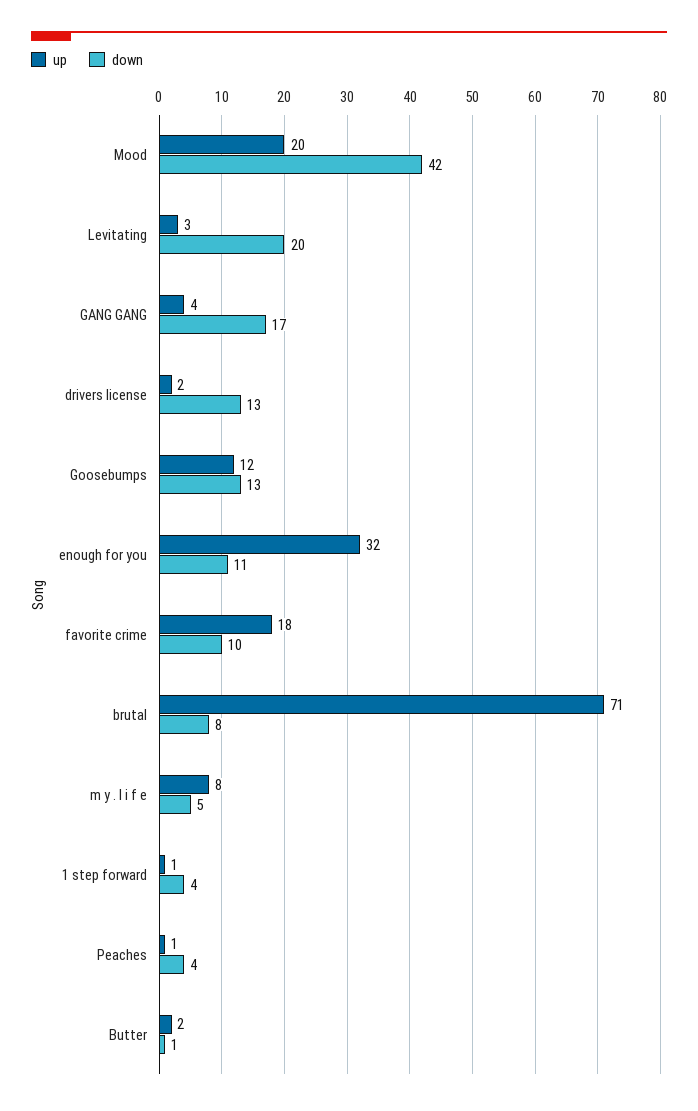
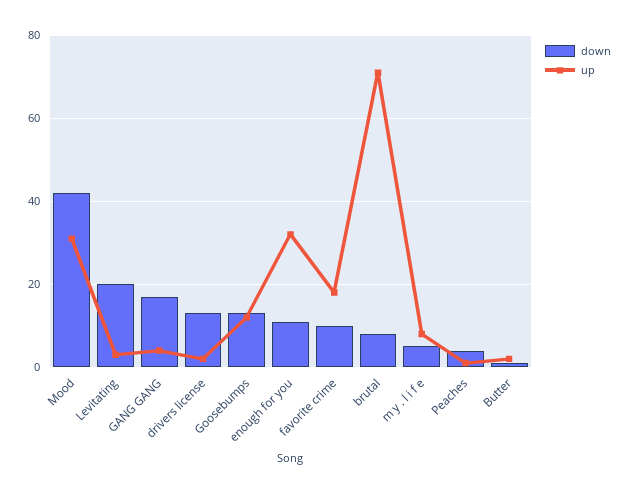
up, Mood: 20 -> 30
up, 1 step forward: 1 -> none
down, 1 step forward: 4 -> none

